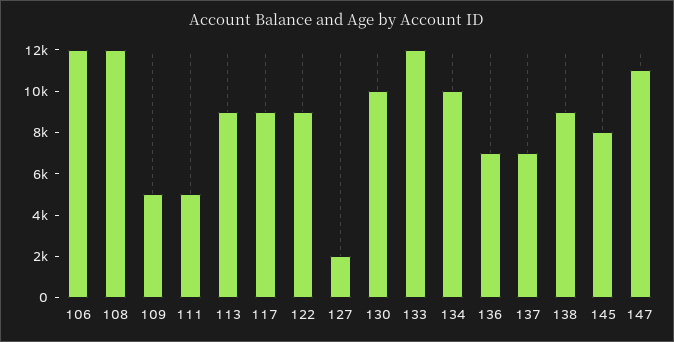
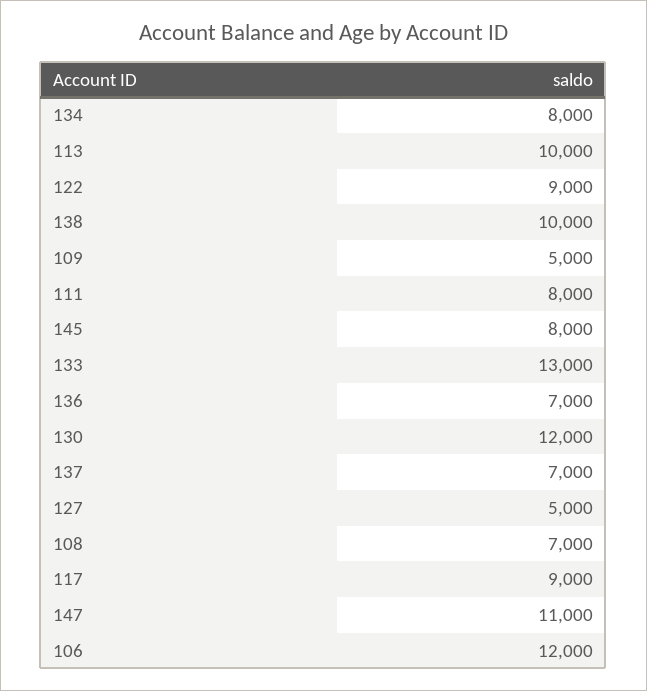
108: 12000 -> 7000
111: 5000 -> 8000
113: 9000 -> 10000
127: 2000 -> 5000
130: 10000 -> 12000
133: 12000 -> 13000
134: 10000 -> 8000
138: 9000 -> 10000

